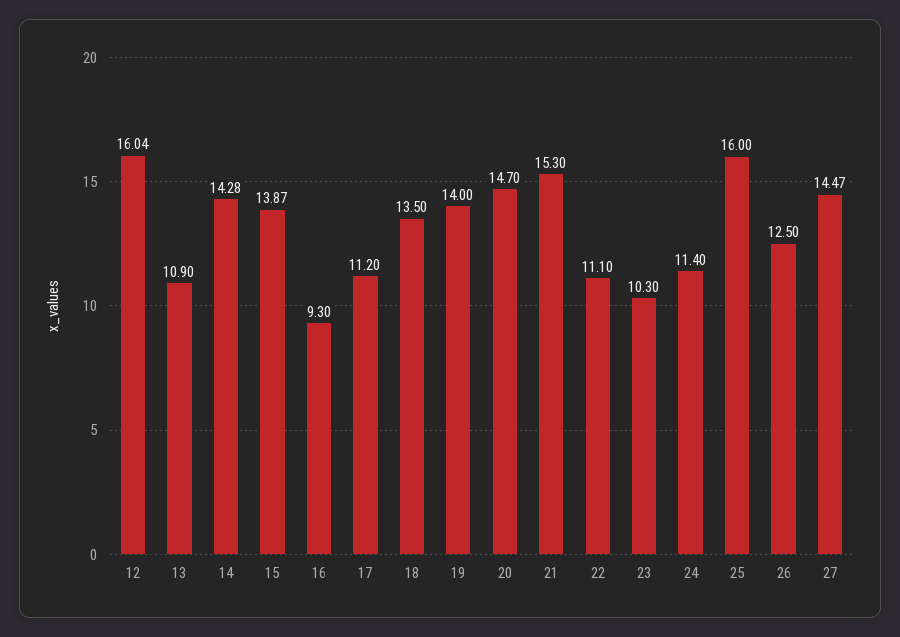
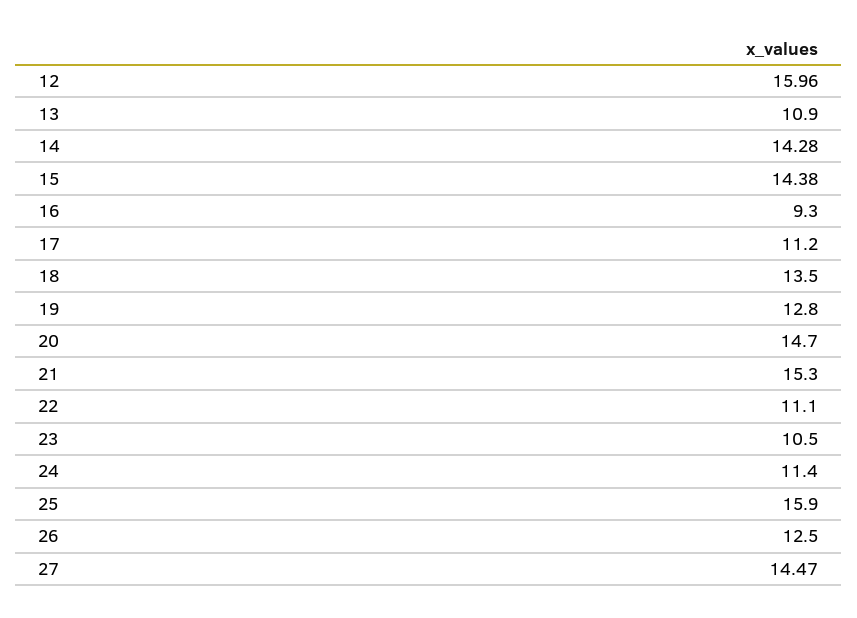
12: 16.04 -> 15.96
15: 13.87 -> 14.38
19: 14 -> 12.8
23: 10.3 -> 10.5
25: 16 -> 15.9

